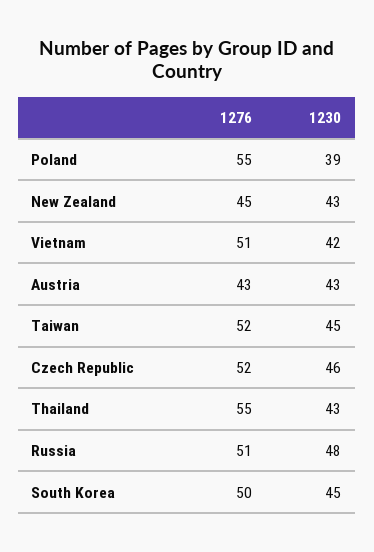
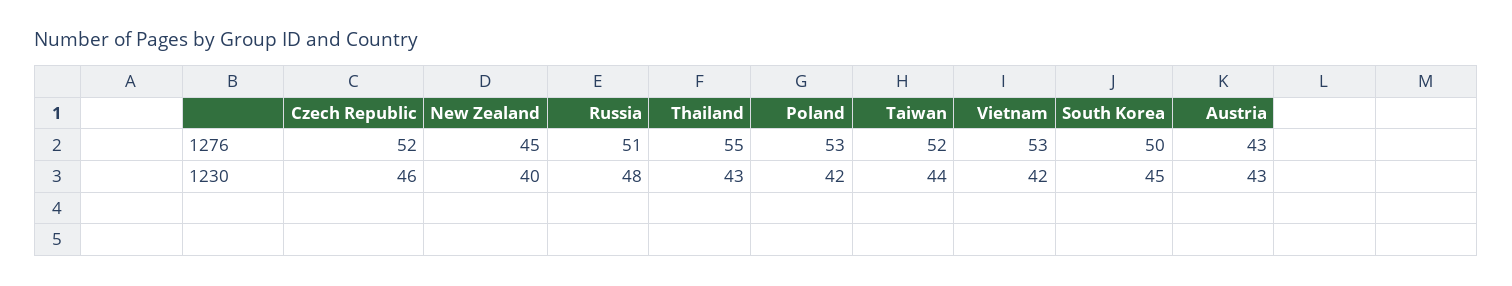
1276, Poland: 55 -> 53
1230, Poland: 39 -> 42
1230, New Zealand: 43 -> 40
1276, Vietnam: 51 -> 53
1230, Taiwan: 45 -> 44

